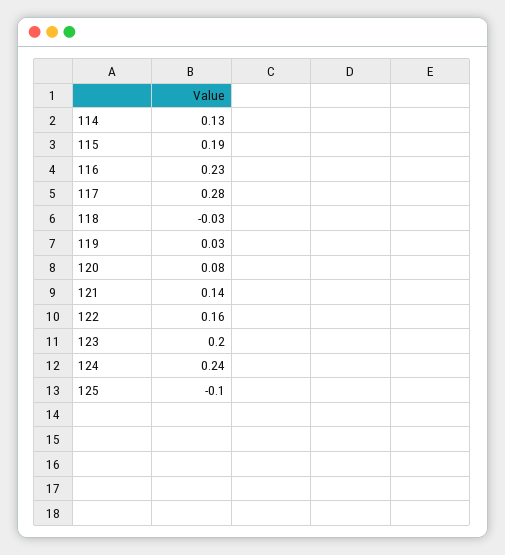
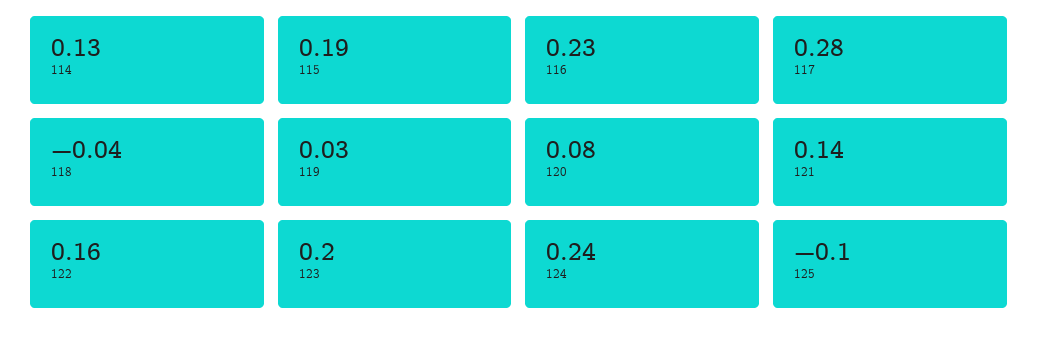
118: -0.03 -> -0.04

